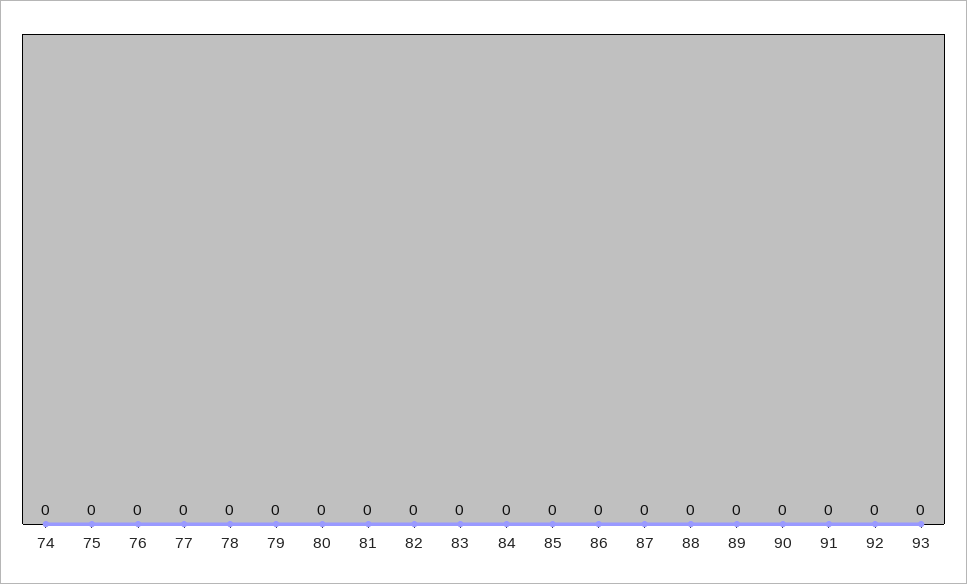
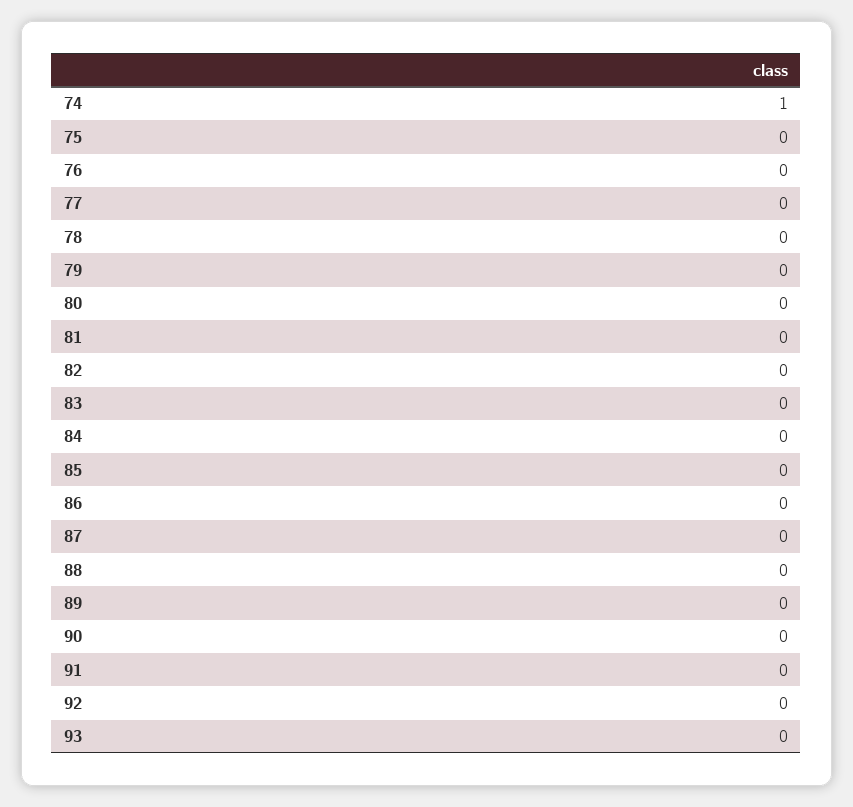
74: 0 -> 1

